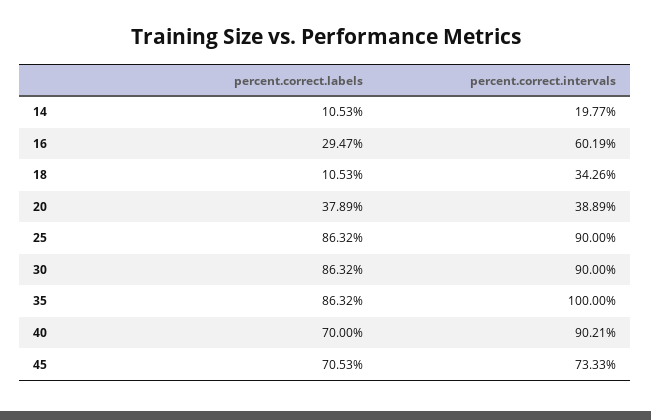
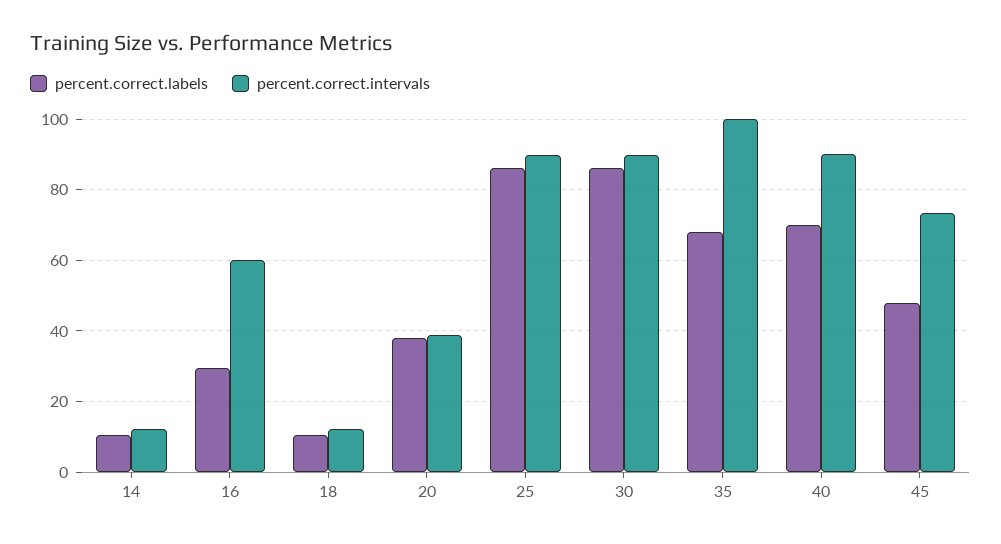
percent.correct.intervals, 14: 19.77 -> 12
percent.correct.intervals, 18: 34.26 -> 12
percent.correct.labels, 35: 86.32 -> 68
percent.correct.labels, 45: 70.53 -> 48

